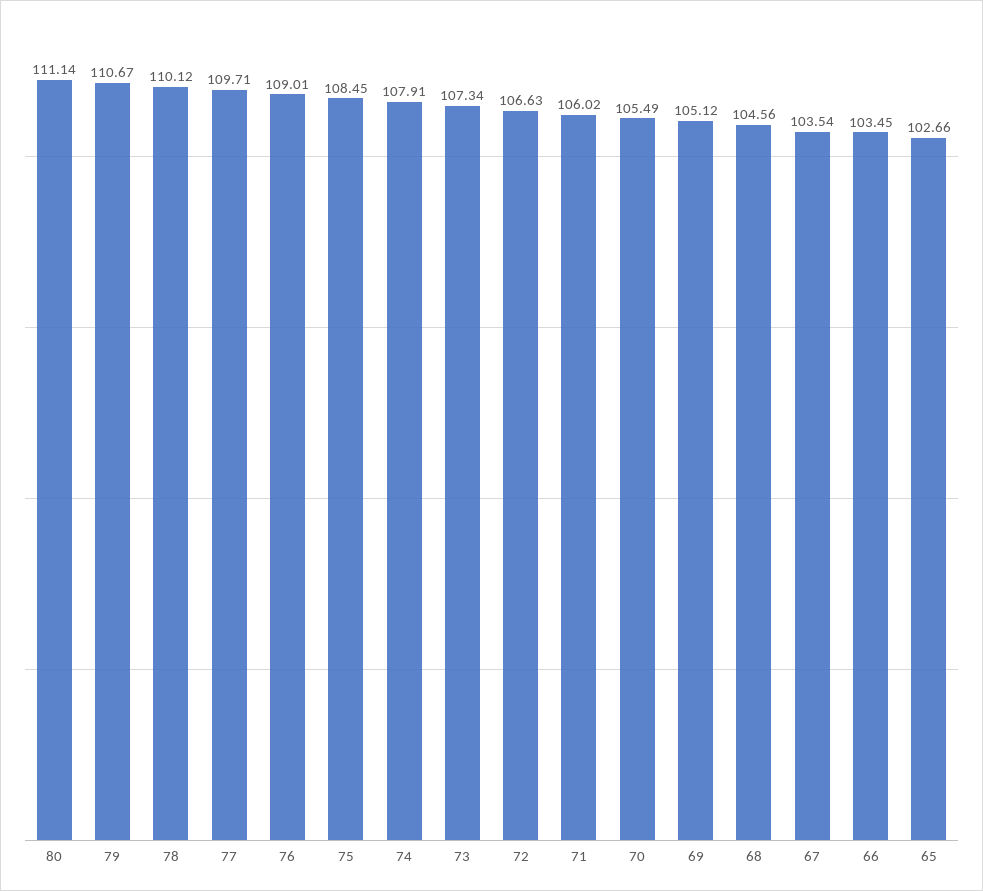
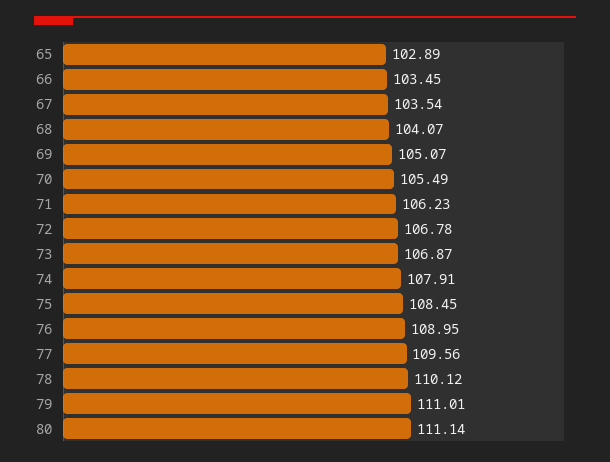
79: 110.67 -> 111.01
77: 109.71 -> 109.56
76: 109.01 -> 108.95
73: 107.34 -> 106.87
72: 106.63 -> 106.78
71: 106.02 -> 106.23
69: 105.12 -> 105.07
68: 104.56 -> 104.07
65: 102.66 -> 102.89

